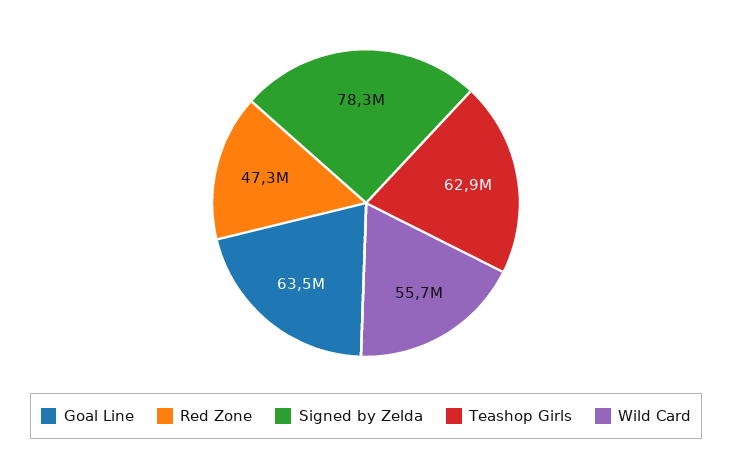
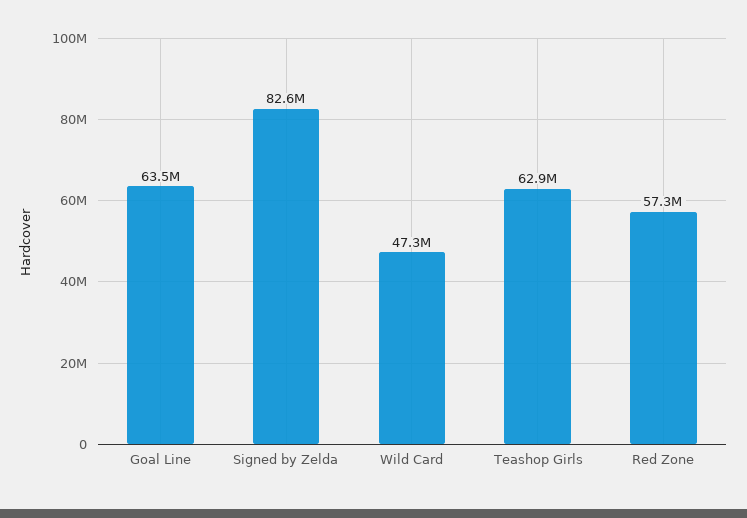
Red Zone: 47300000 -> 57300000
Signed by Zelda: 78300000 -> 82600000
Wild Card: 55700000 -> 47300000

